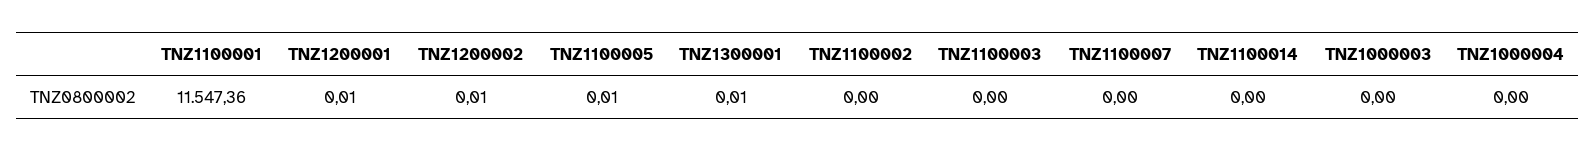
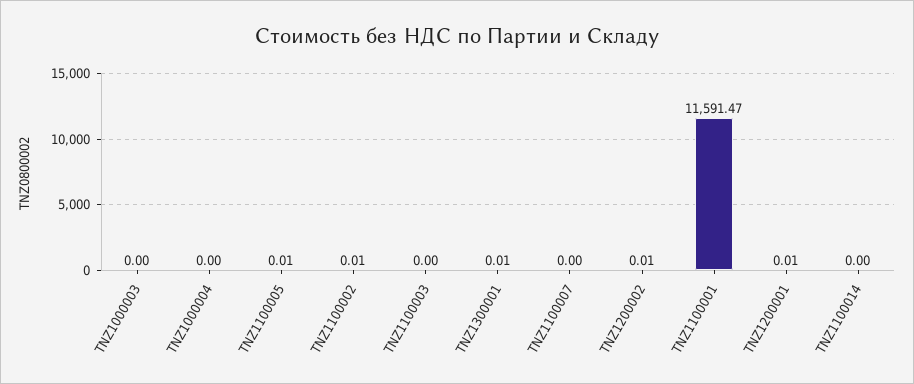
TNZ1100001: 11547.36 -> 11591.47
TNZ1100002: 0 -> 0.01

